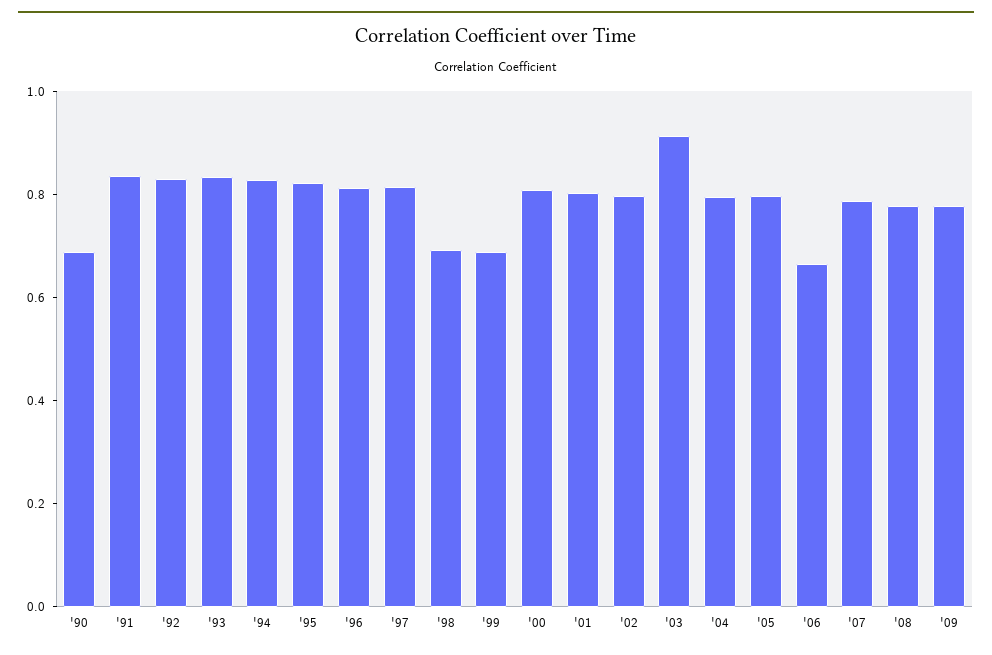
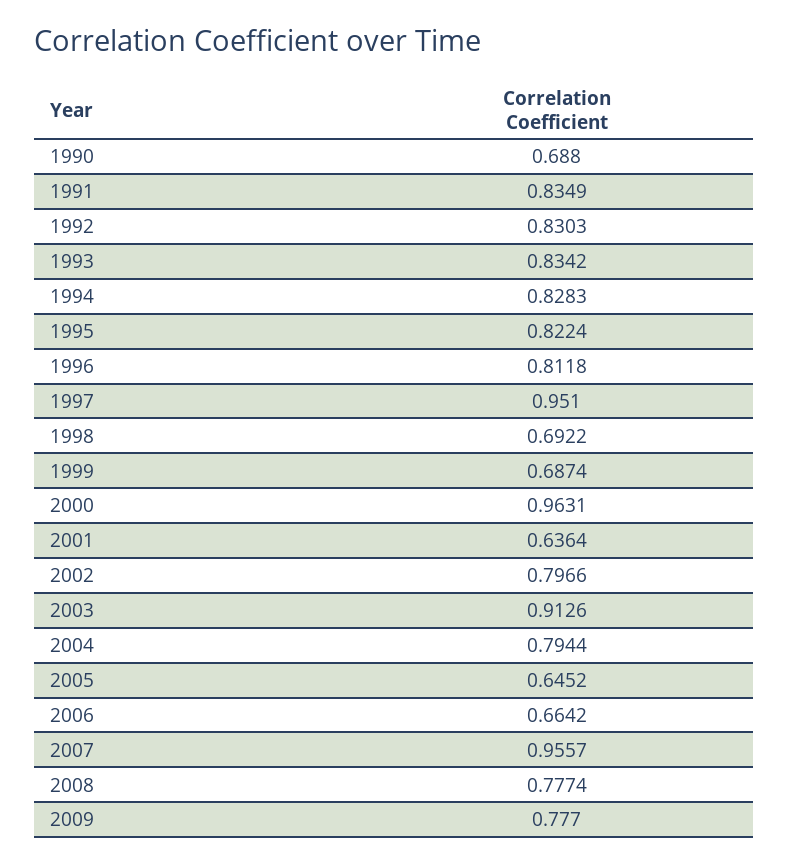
'97: 0.8 -> 0.951
'00: 0.8 -> 0.9631
'01: 0.8 -> 0.6364
'05: 0.8 -> 0.6452
'07: 0.8 -> 0.9557

